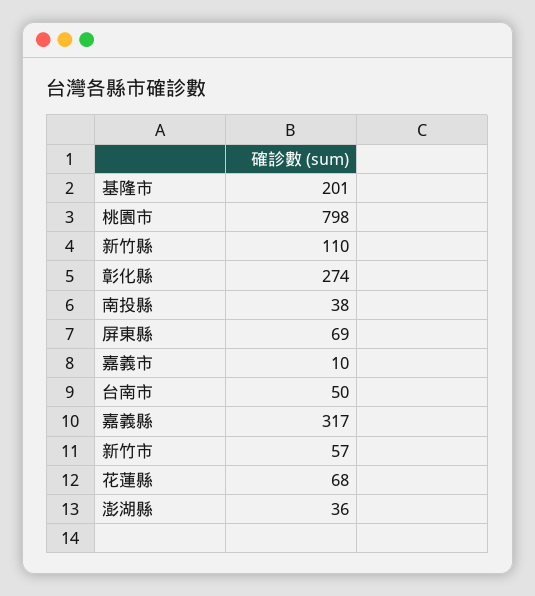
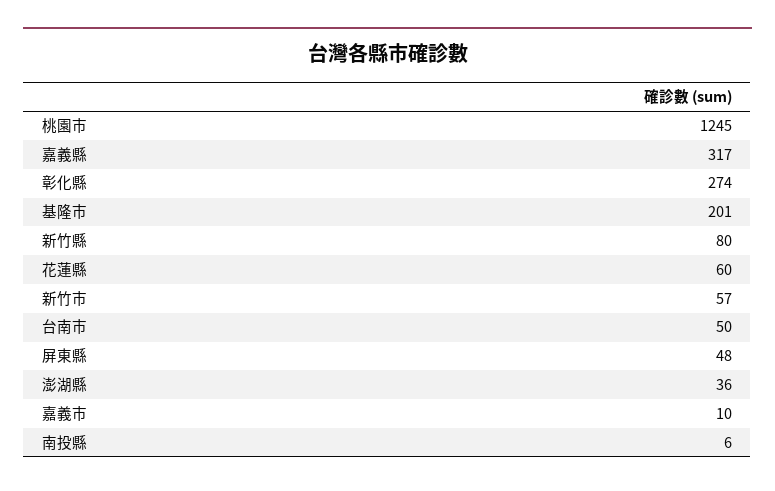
桃園市: 798 -> 1245
新竹縣: 110 -> 80
南投縣: 38 -> 6
屏東縣: 69 -> 48
花蓮縣: 68 -> 60

